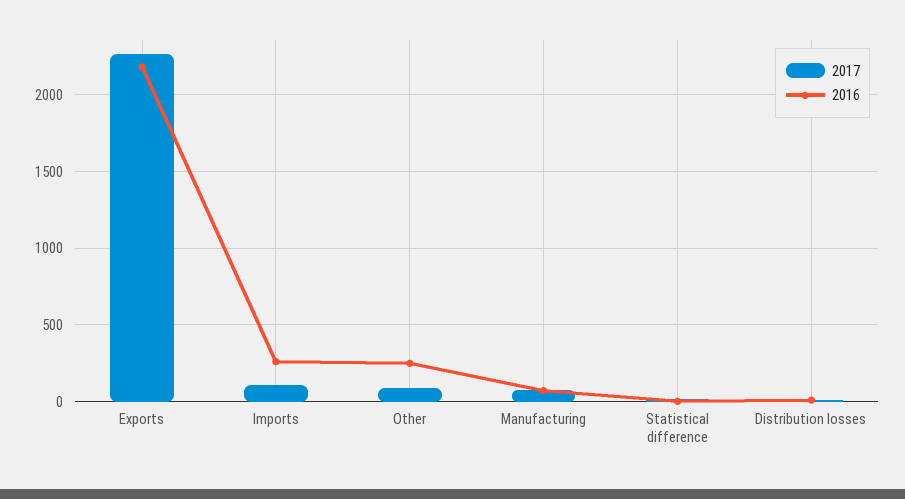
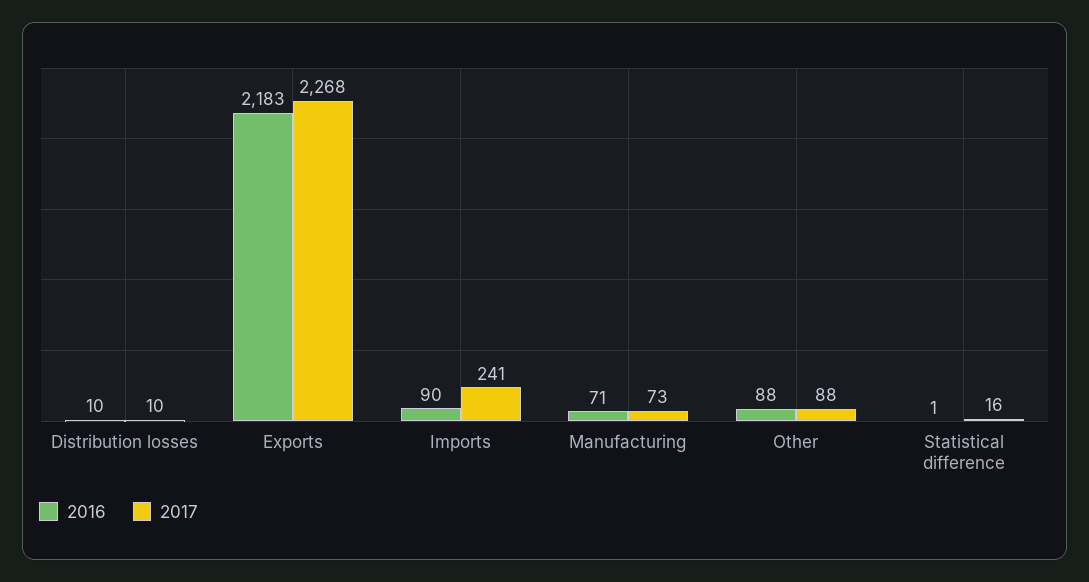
2017, Imports: 100 -> 241
2016, Imports: 250 -> 90
2016, Other: 250 -> 88

